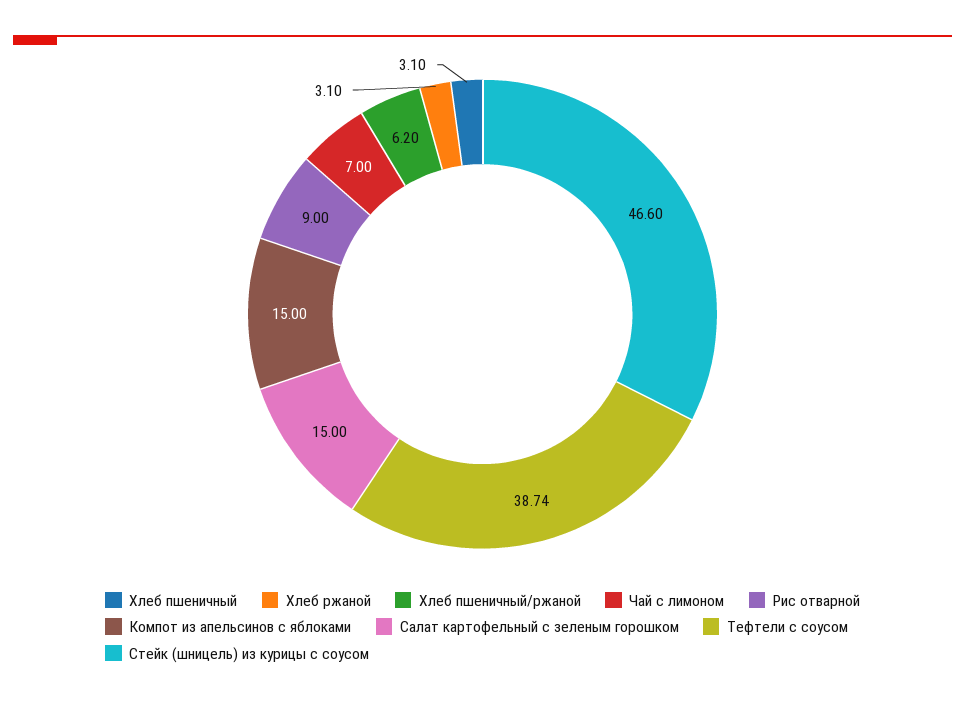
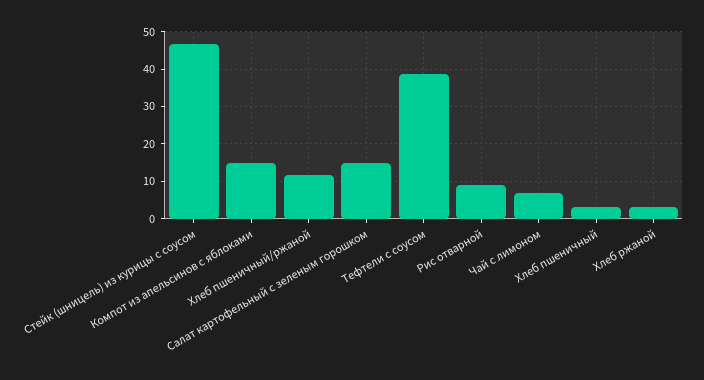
Хлеб пшеничный/ржаной: 6.2 -> 12

